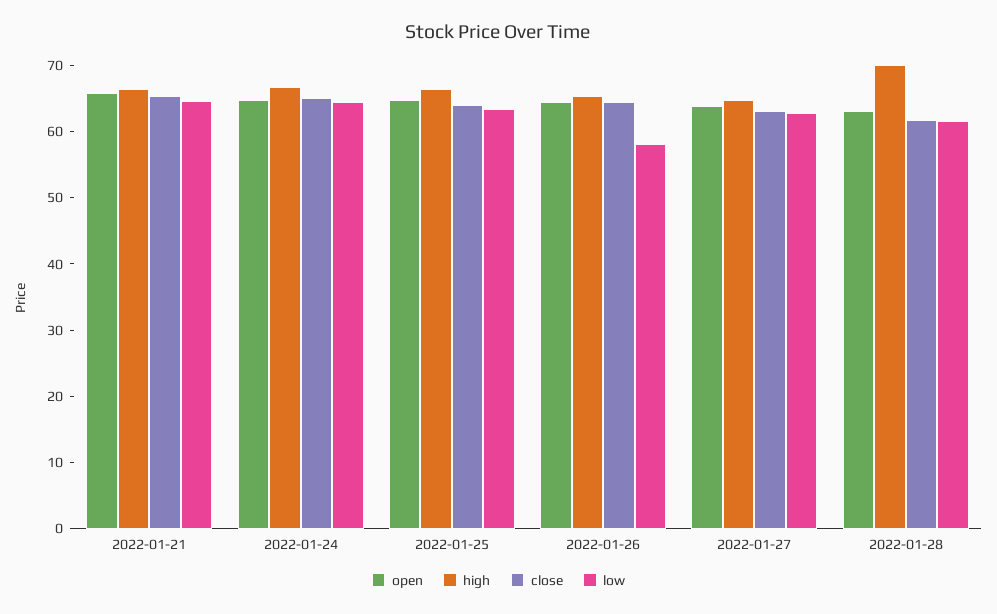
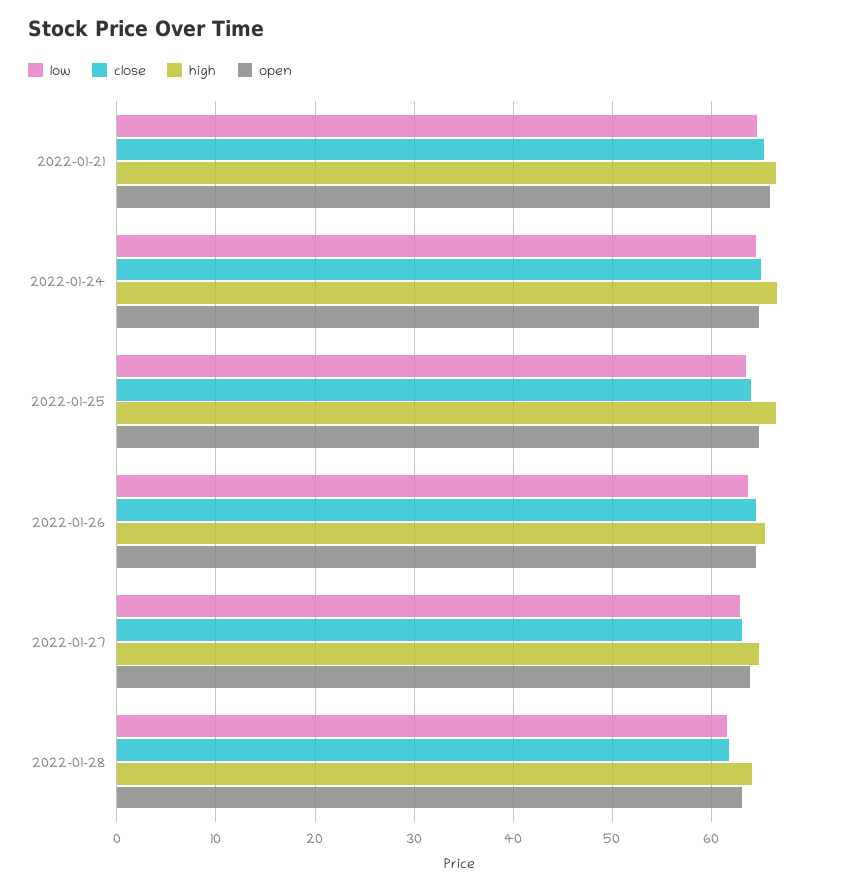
low, 2022-01-26: 58 -> 64
high, 2022-01-28: 70 -> 64

